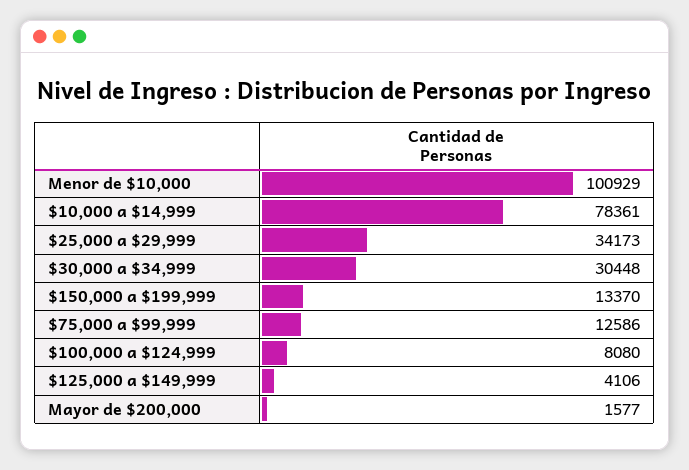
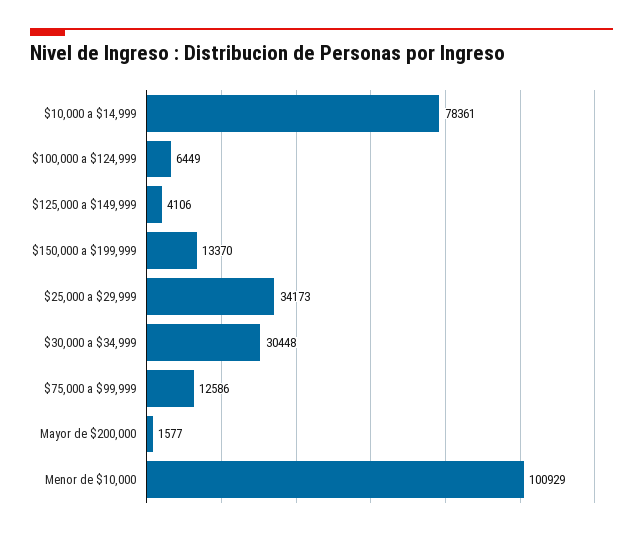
$100,000 a $124,999: 8080 -> 6449

